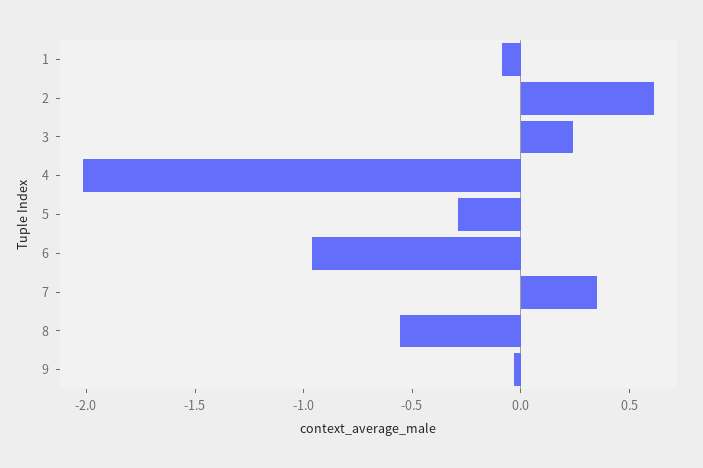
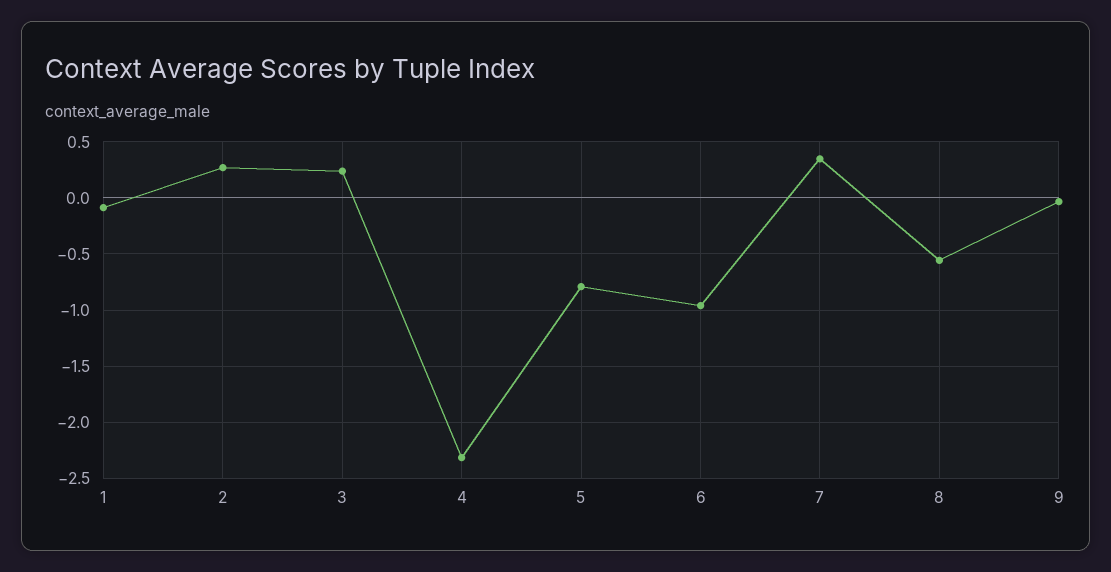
2: 0.6 -> 0.3
4: -2 -> -2.3
5: -0.3 -> -0.8

